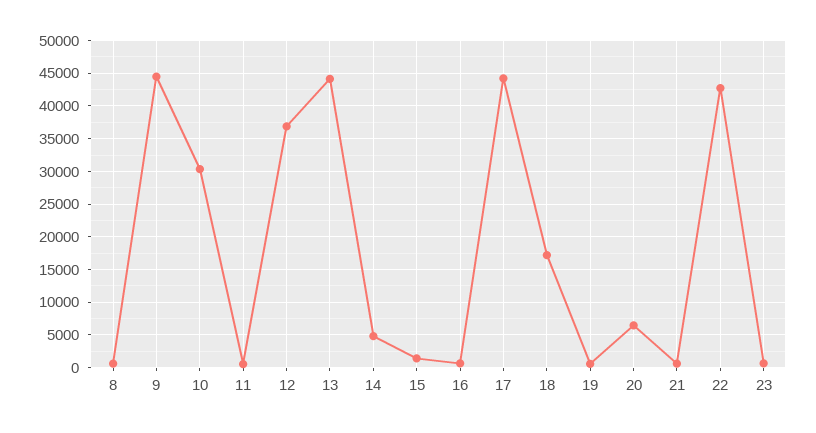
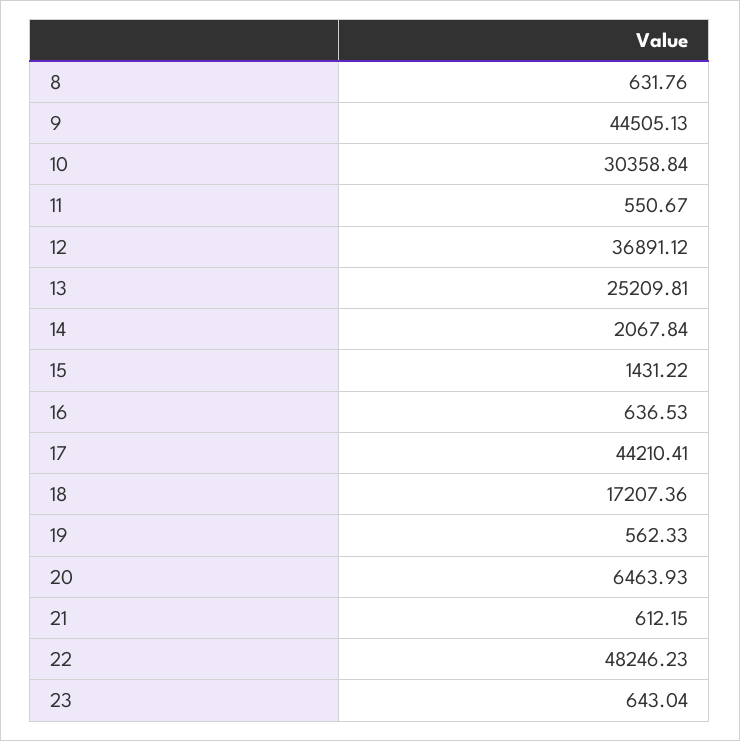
13: 44000 -> 25209.81
14: 5000 -> 2067.84
22: 43000 -> 48246.23

